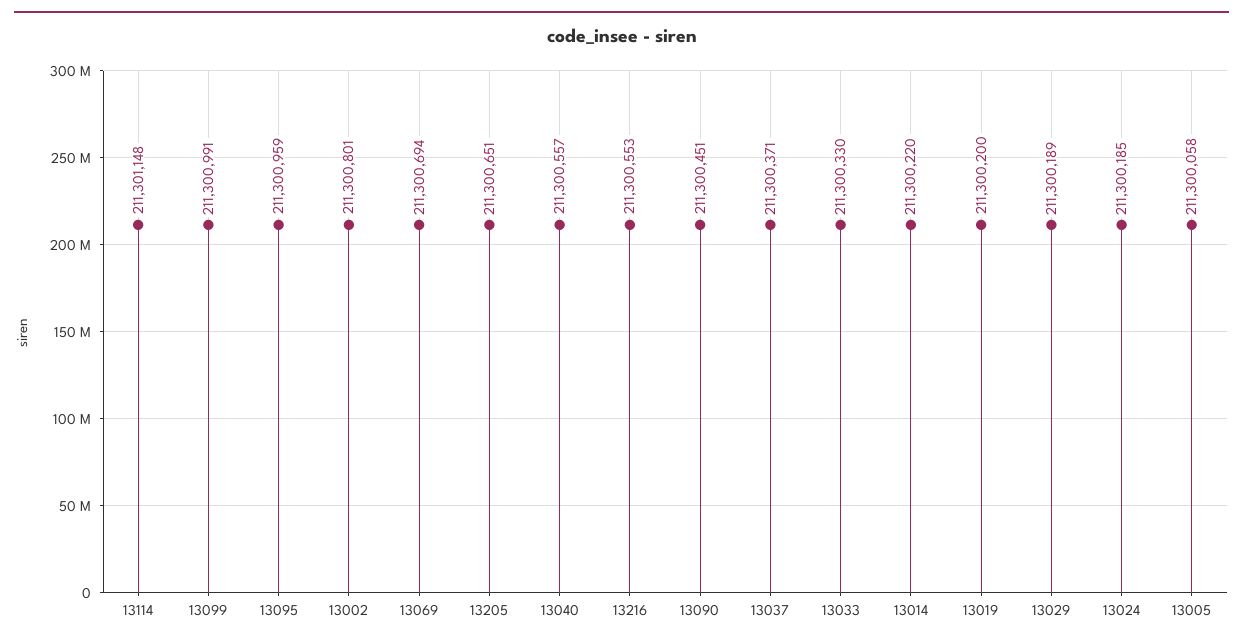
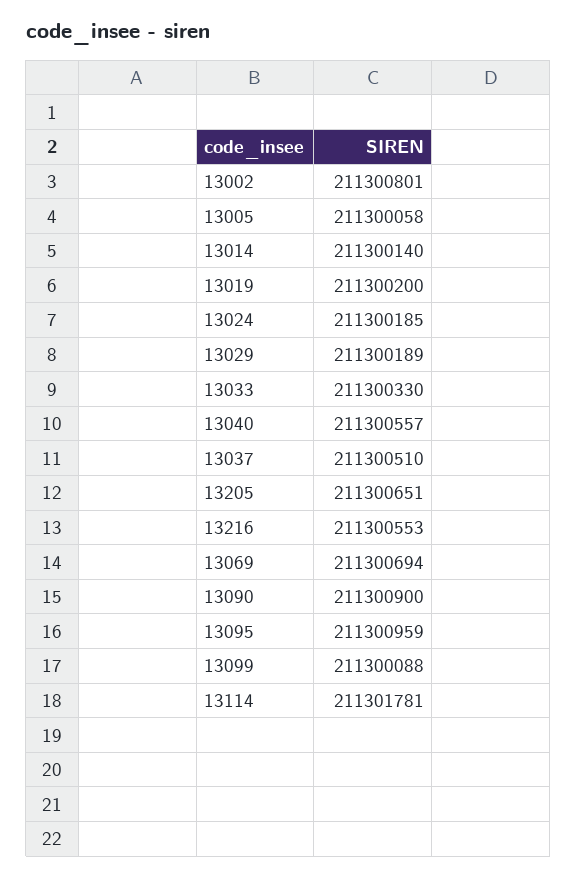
13114: 211301148 -> 211301781
13099: 211300991 -> 211300088
13090: 211300451 -> 211300900
13037: 211300371 -> 211300510
13014: 211300220 -> 211300140

